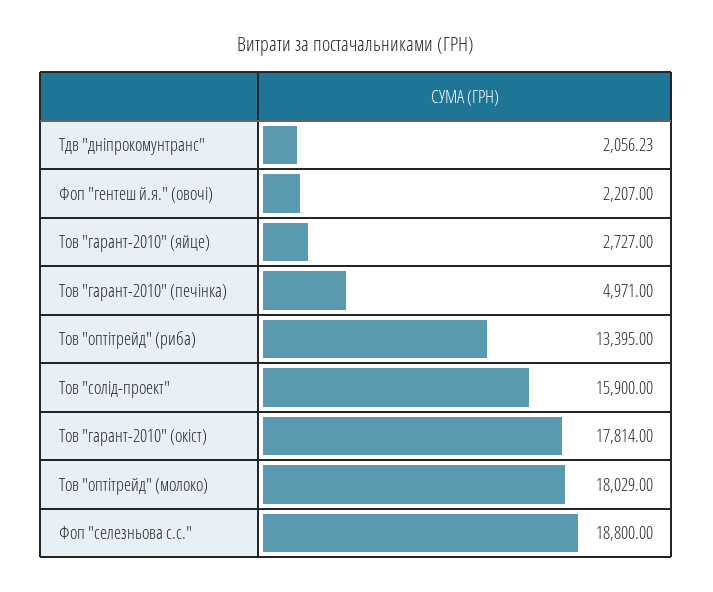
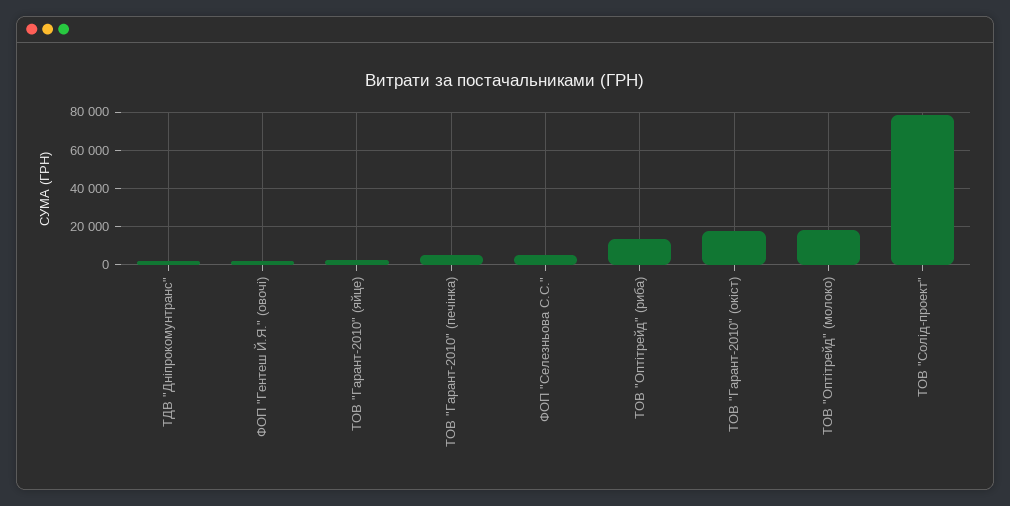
Тов "солід-проект": 15900 -> 80000
Фоп "селезньова с.с.": 18800 -> 5000

